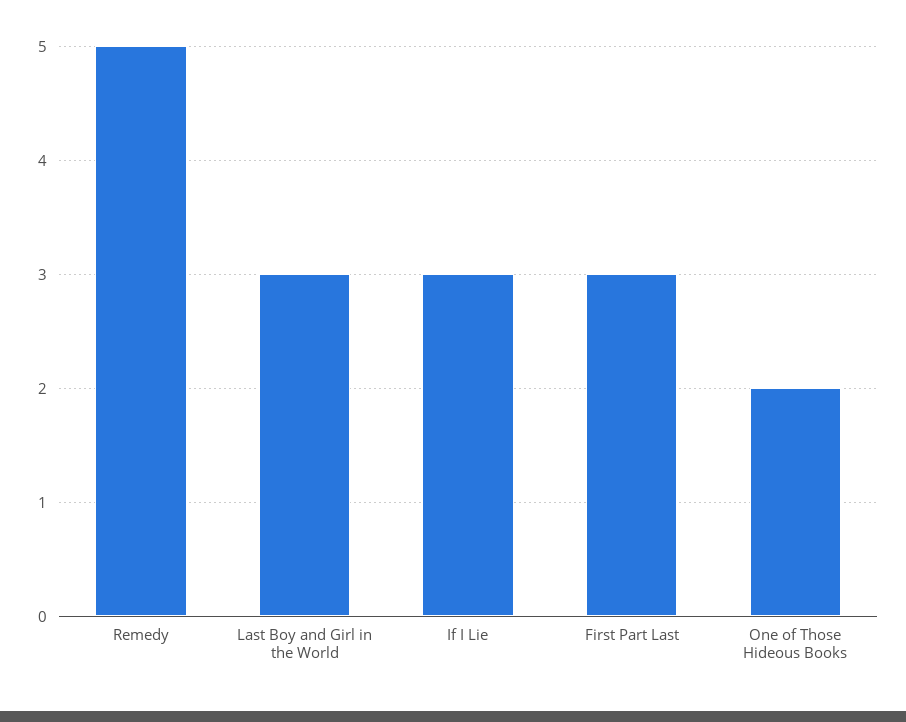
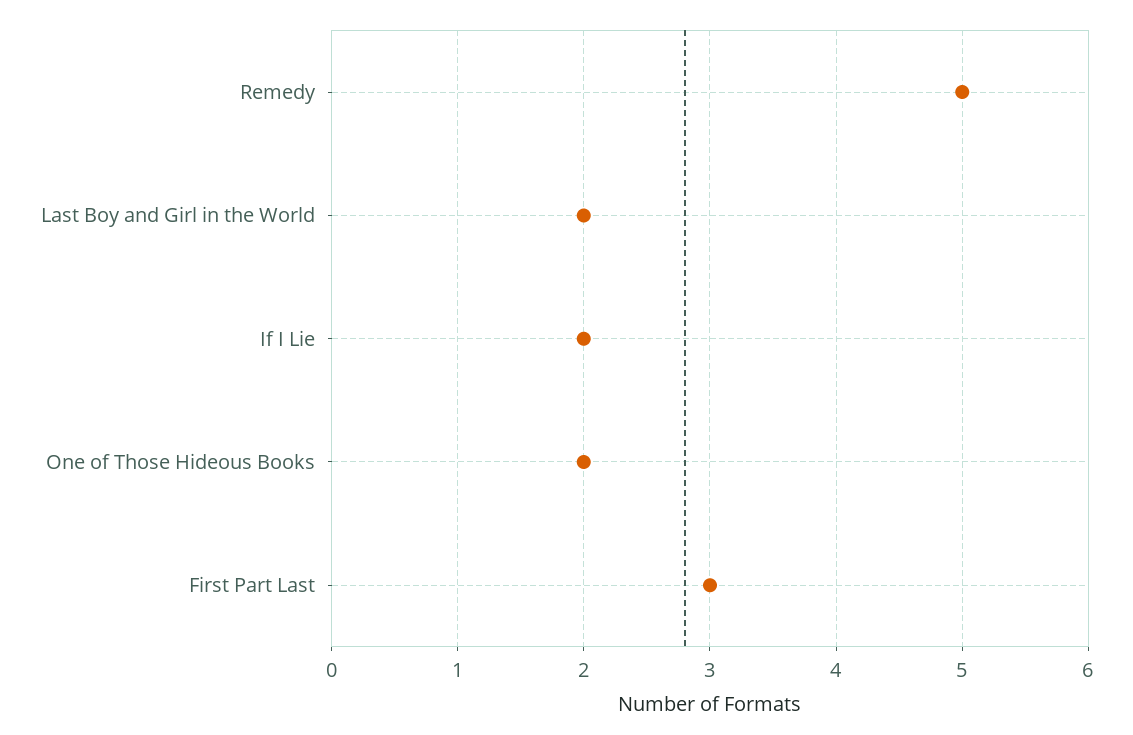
Last Boy and Girl in the World: 3 -> 2
If I Lie: 3 -> 2

